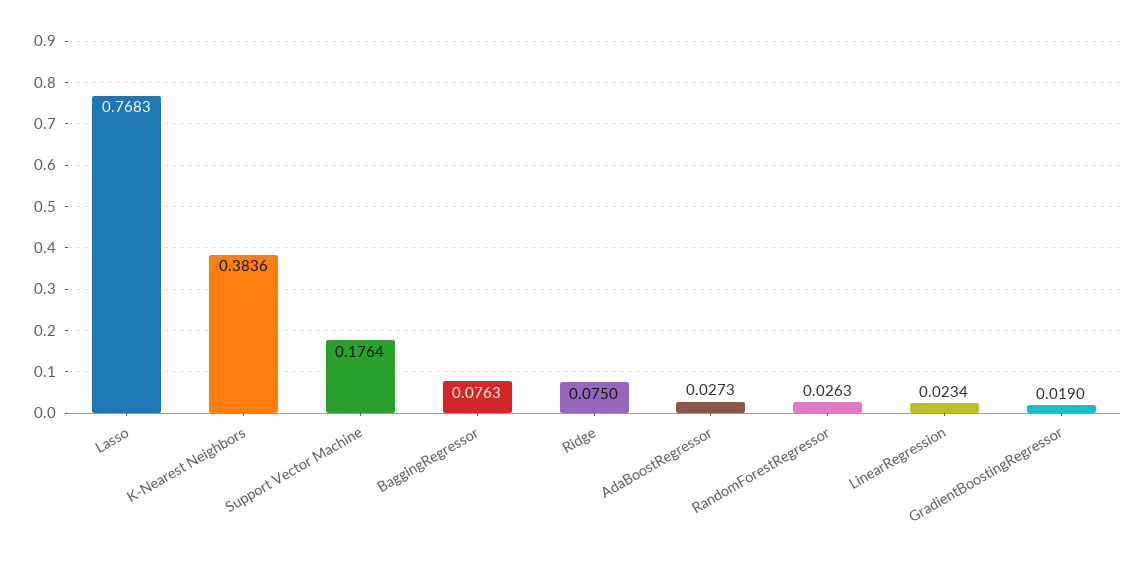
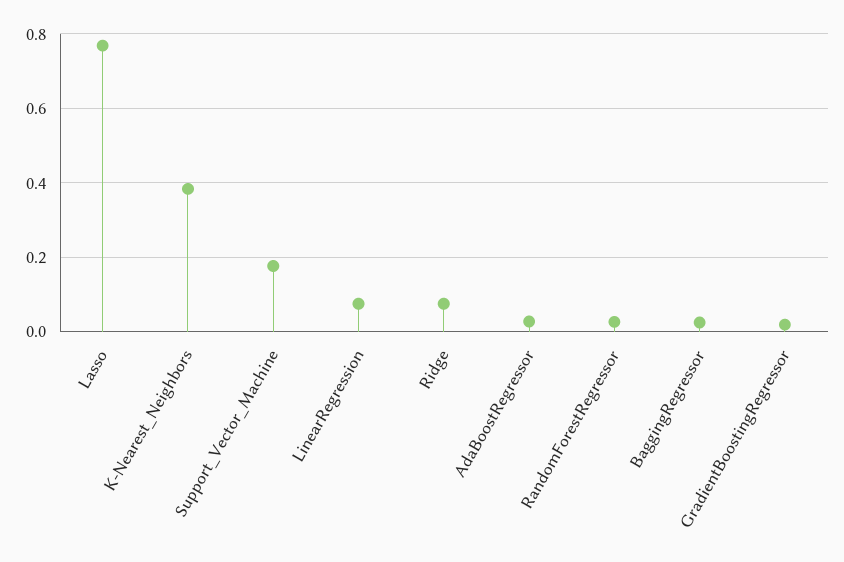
BaggingRegressor: 0.0763 -> 0.02
LinearRegression: 0.0234 -> 0.08

